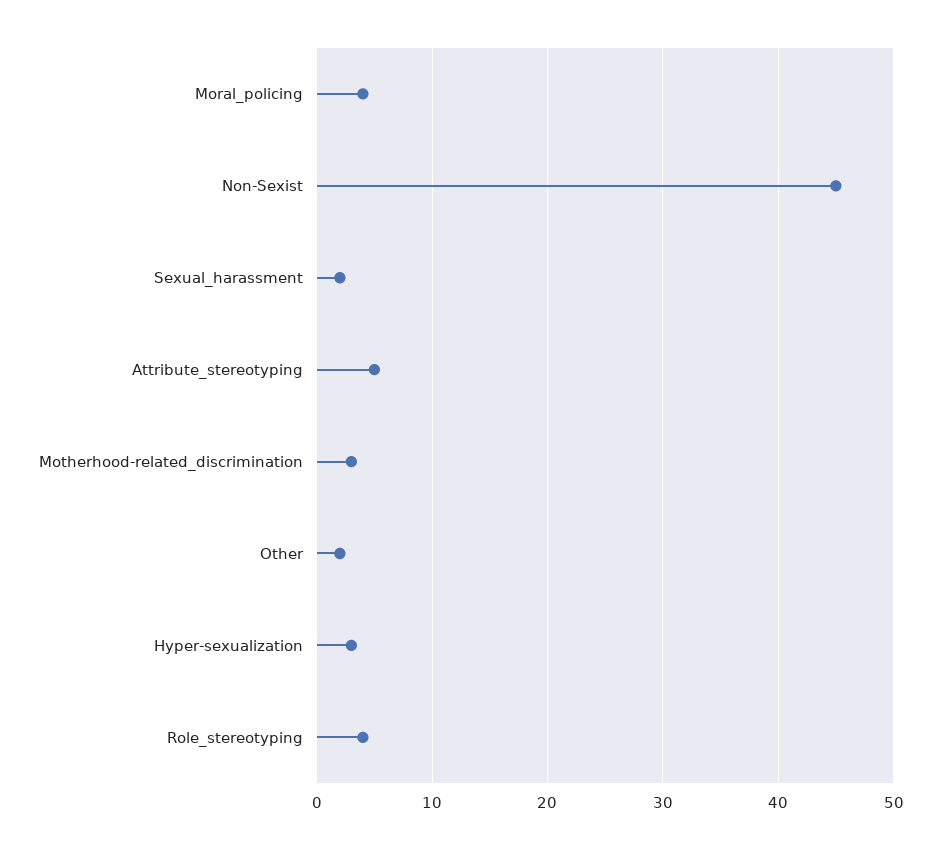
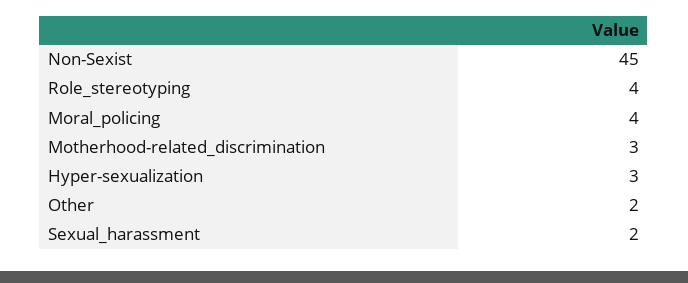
Attribute_stereotyping: 5 -> none

